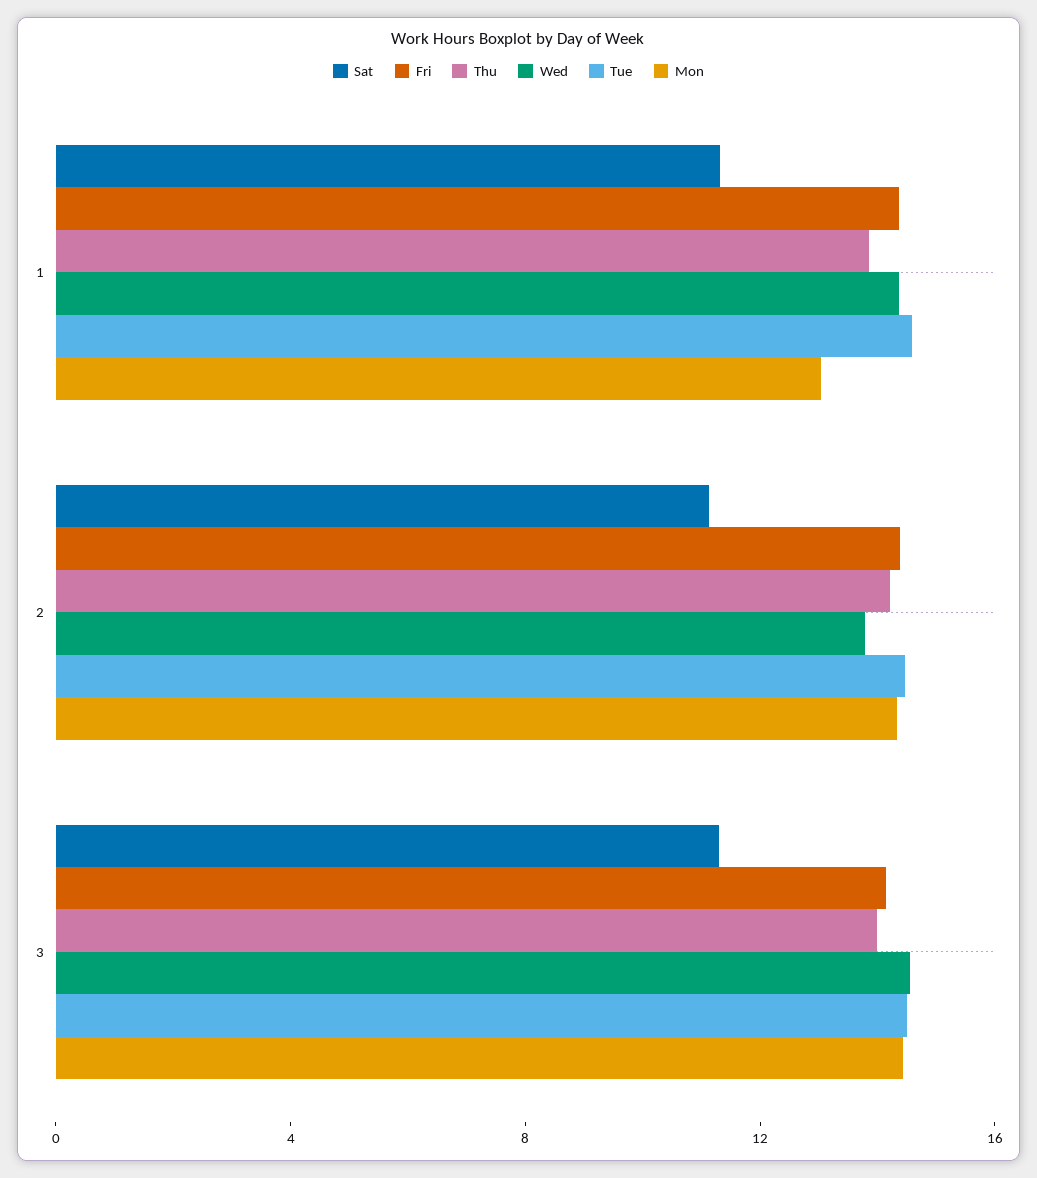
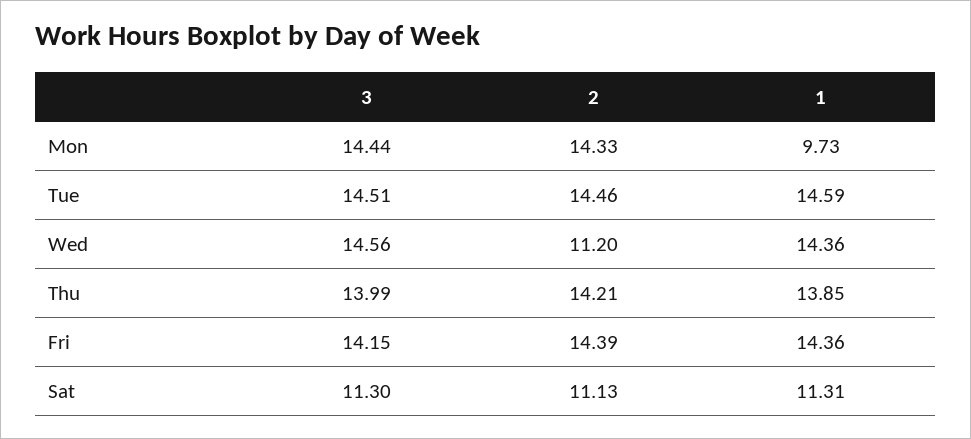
Mon, 1: 13 -> 9.73
Wed, 2: 14 -> 11.2

